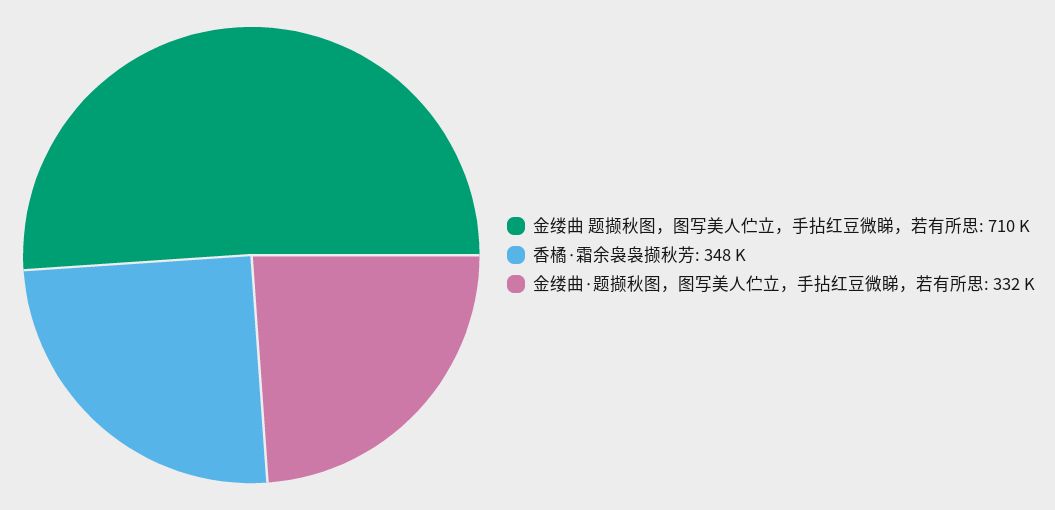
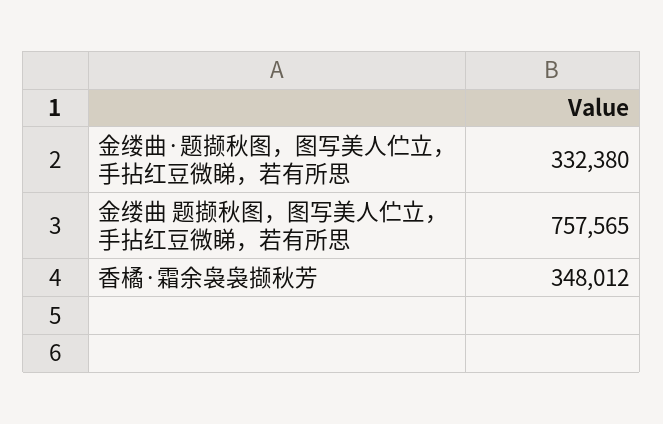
金缕曲 题撷秋图，图写美人伫立，手拈红豆微睇，若有所思: 710000 -> 757565

